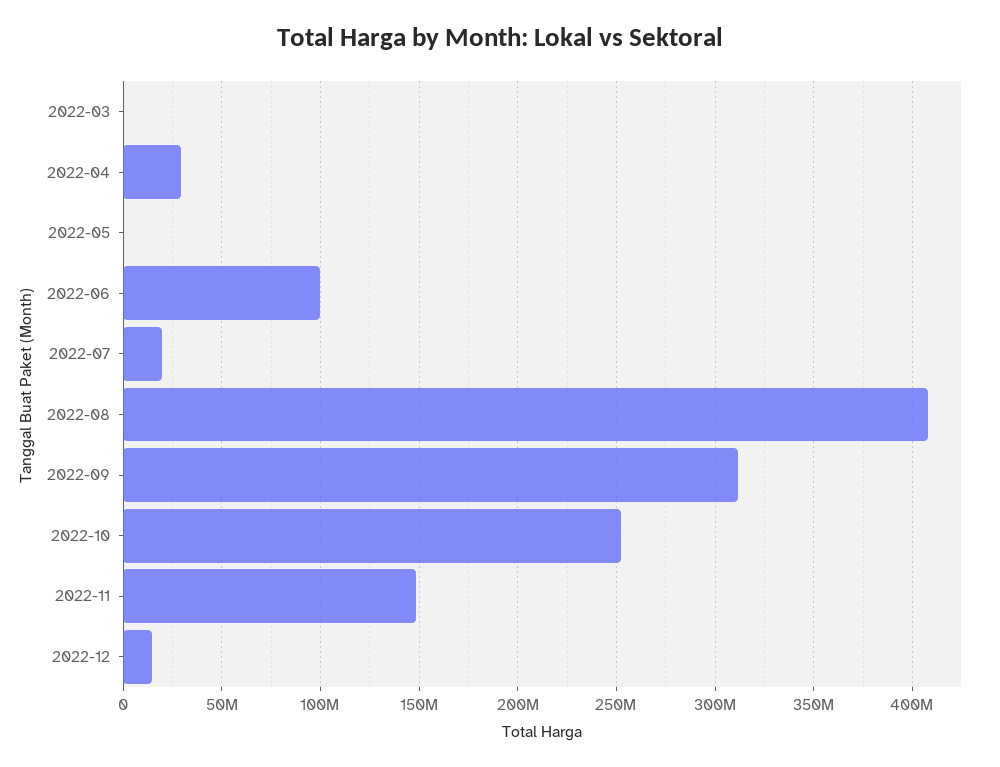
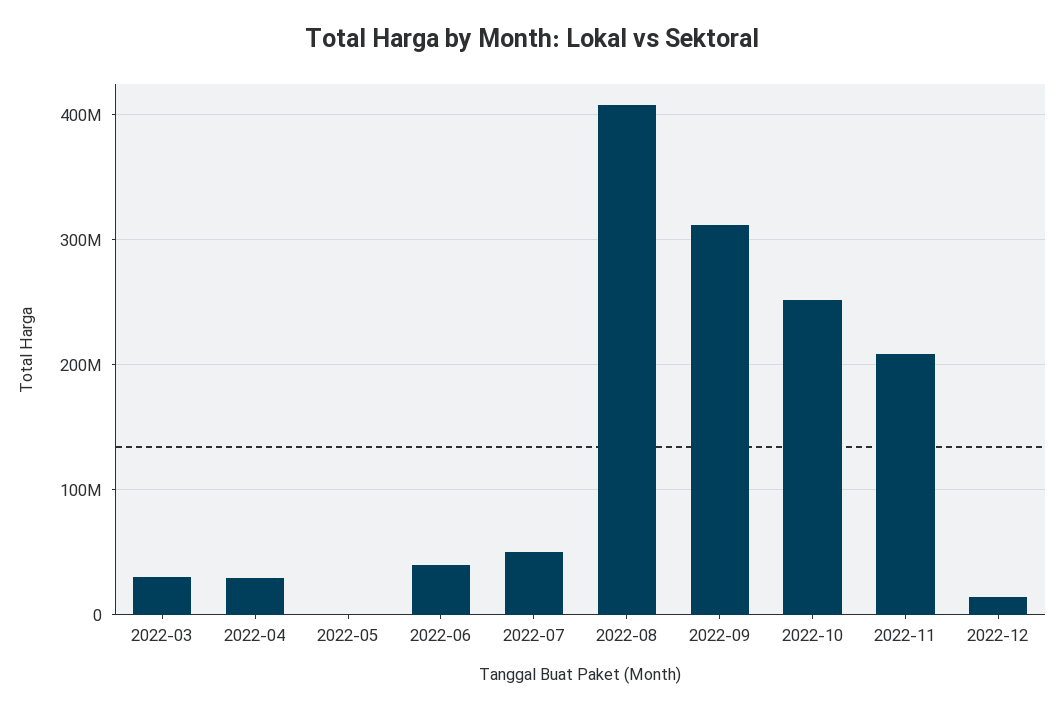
2022-03: 0 -> 30000000
2022-06: 100000000 -> 40000000
2022-07: 20000000 -> 50000000
2022-11: 150000000 -> 210000000

